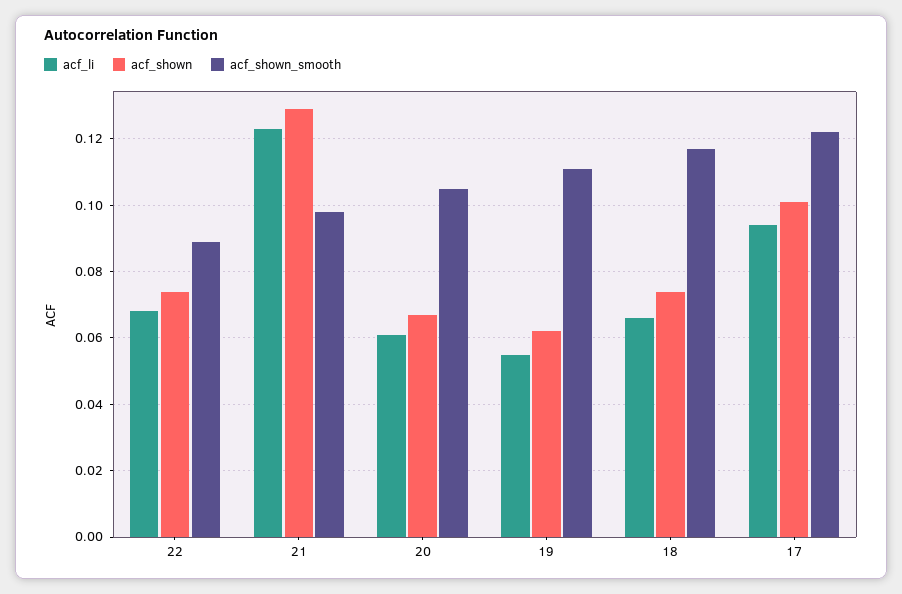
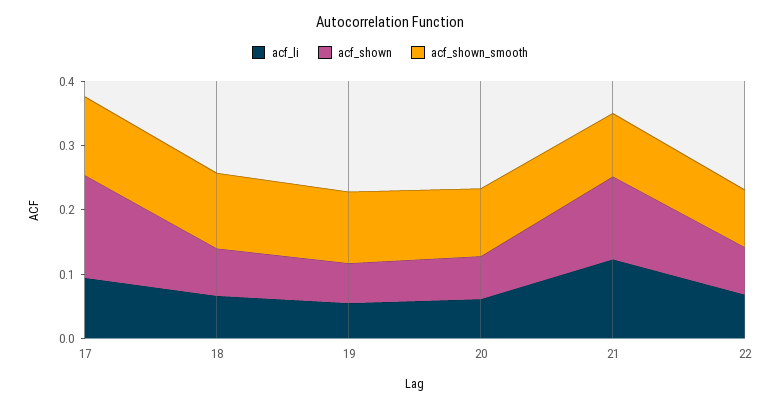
acf_shown, 17: 0.1 -> 0.16

